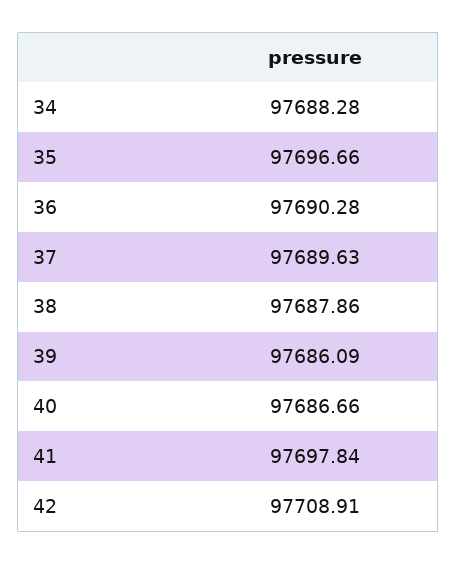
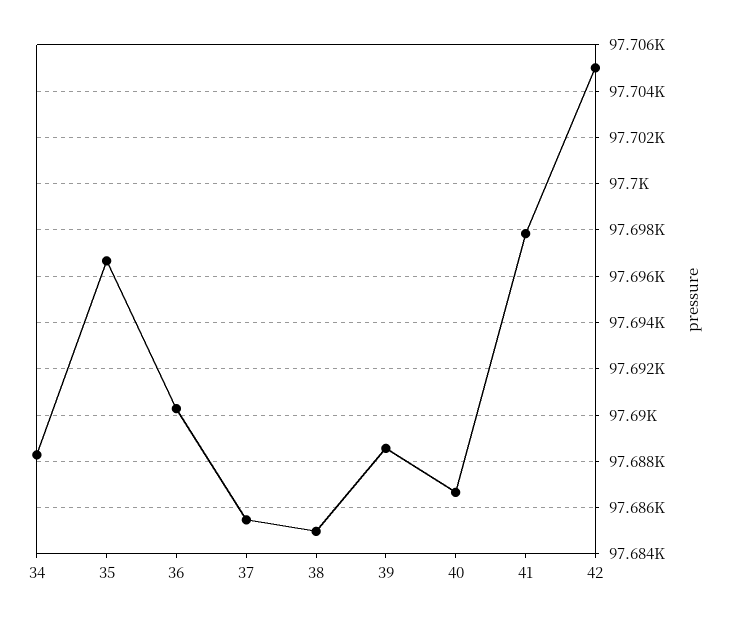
37: 97689.63 -> 97685.5
38: 97687.86 -> 97685
39: 97686.09 -> 97688.5
42: 97708.91 -> 97705

